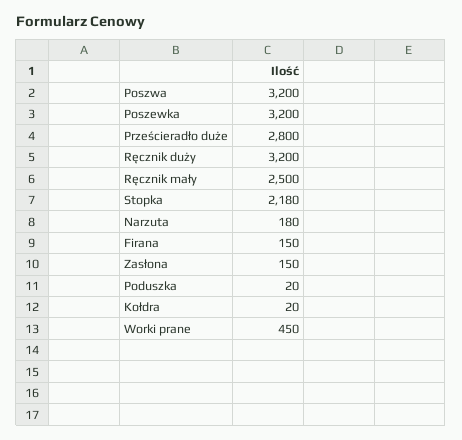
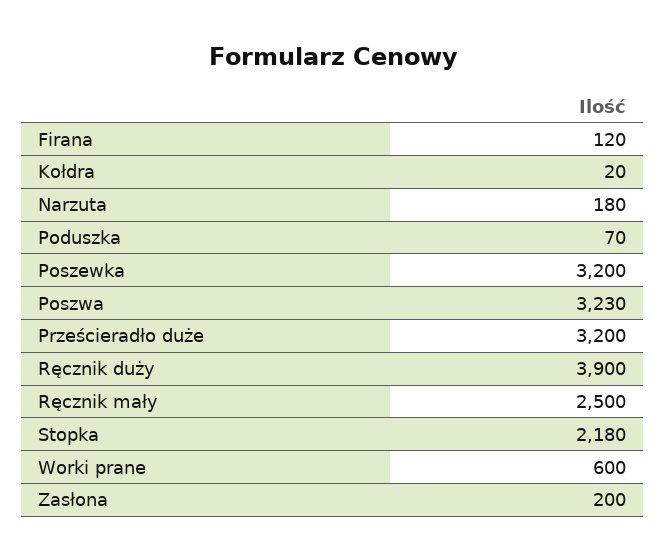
Poszwa: 3200 -> 3230
Prześcieradło duże: 2800 -> 3200
Ręcznik duży: 3200 -> 3900
Firana: 150 -> 120
Zasłona: 150 -> 200
Poduszka: 20 -> 70
Worki prane: 450 -> 600

